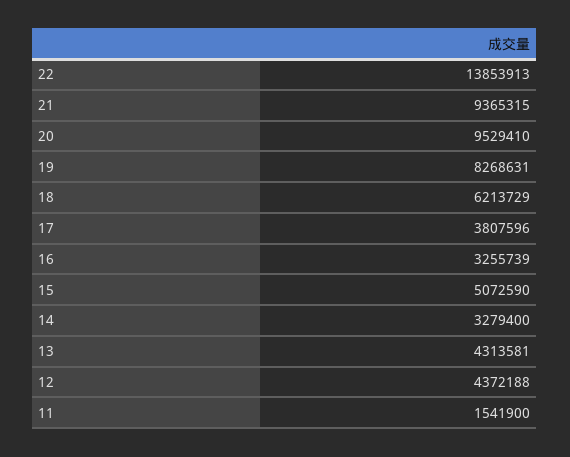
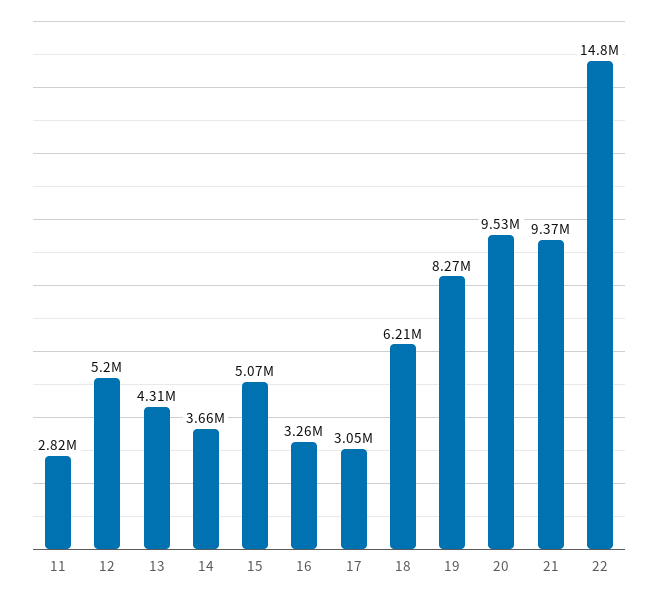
22: 13853913 -> 14800000
17: 3807596 -> 3050000
14: 3279400 -> 3660000
12: 4372188 -> 5200000
11: 1541900 -> 2820000

